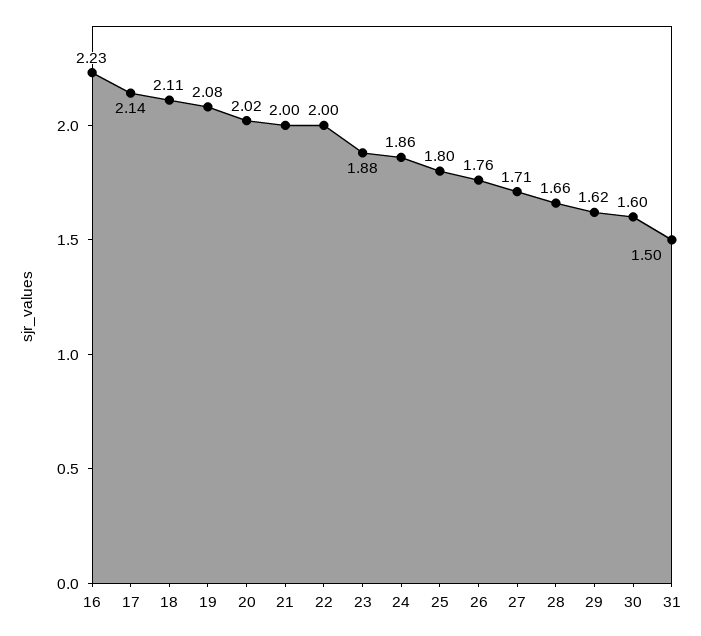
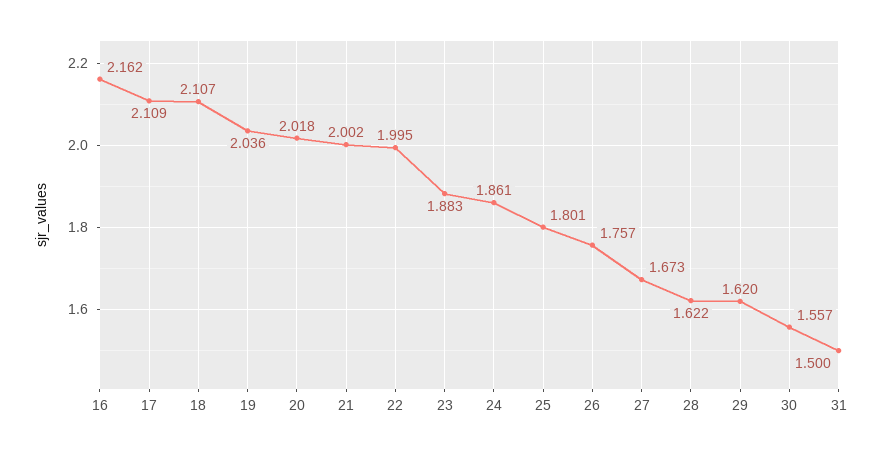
16: 2.23 -> 2.162
17: 2.14 -> 2.109
19: 2.08 -> 2.036
27: 1.71 -> 1.673
28: 1.66 -> 1.622
30: 1.6 -> 1.557

